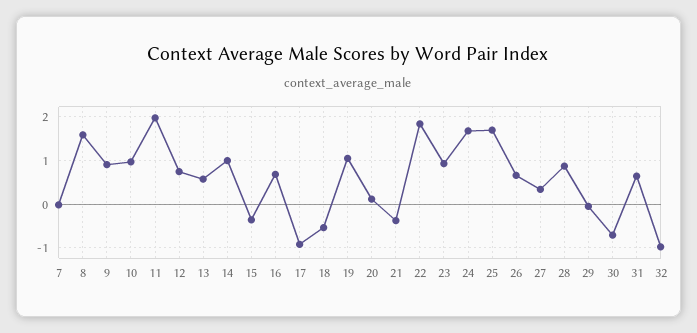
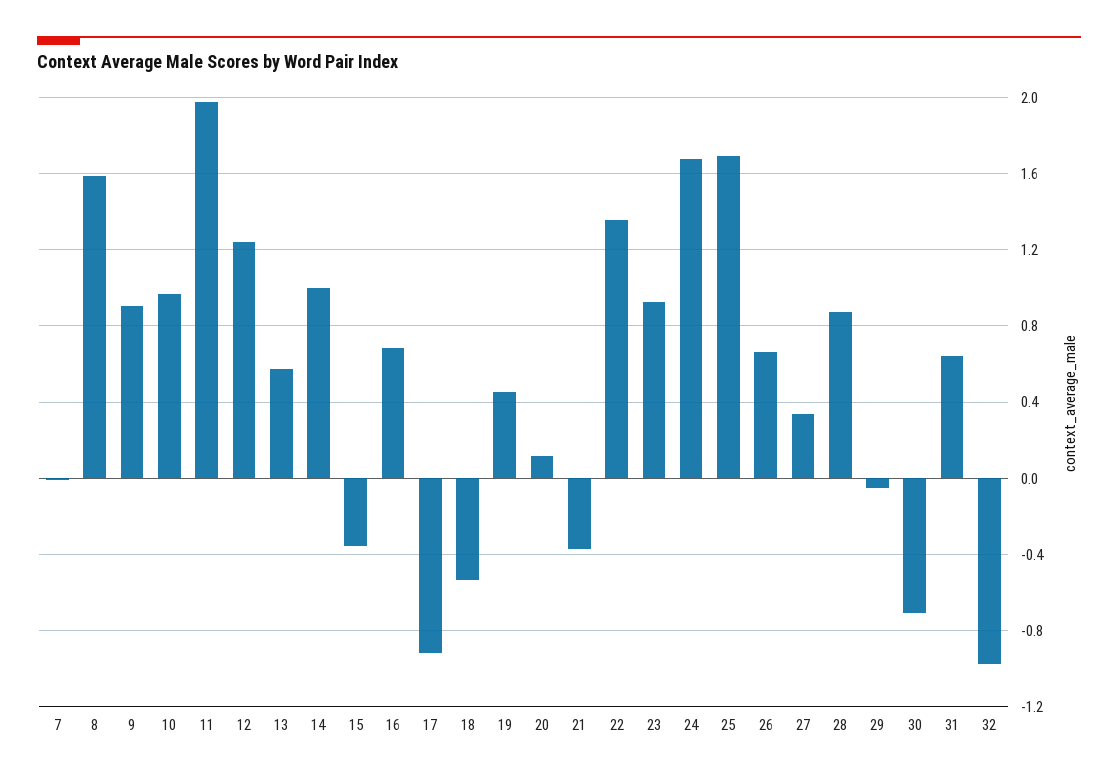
12: 0.8 -> 1.25
19: 1 -> 0.45
22: 1.8 -> 1.35

